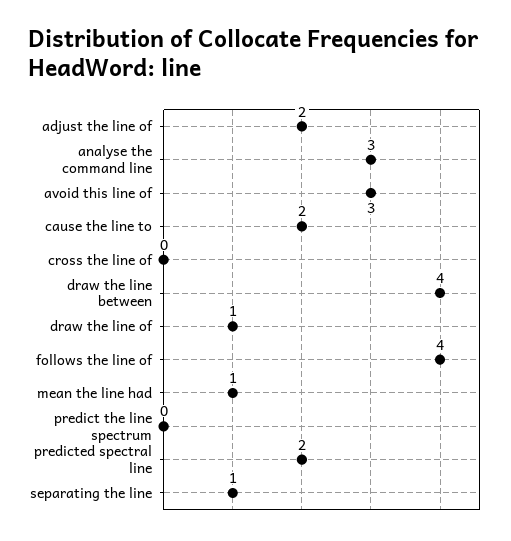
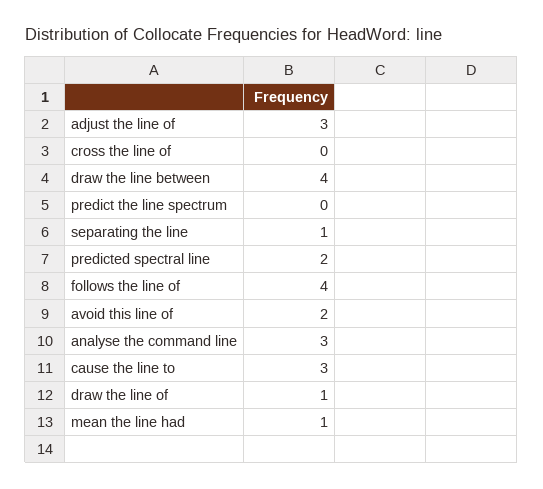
adjust the line of: 2 -> 3
avoid this line of: 3 -> 2
cause the line to: 2 -> 3

